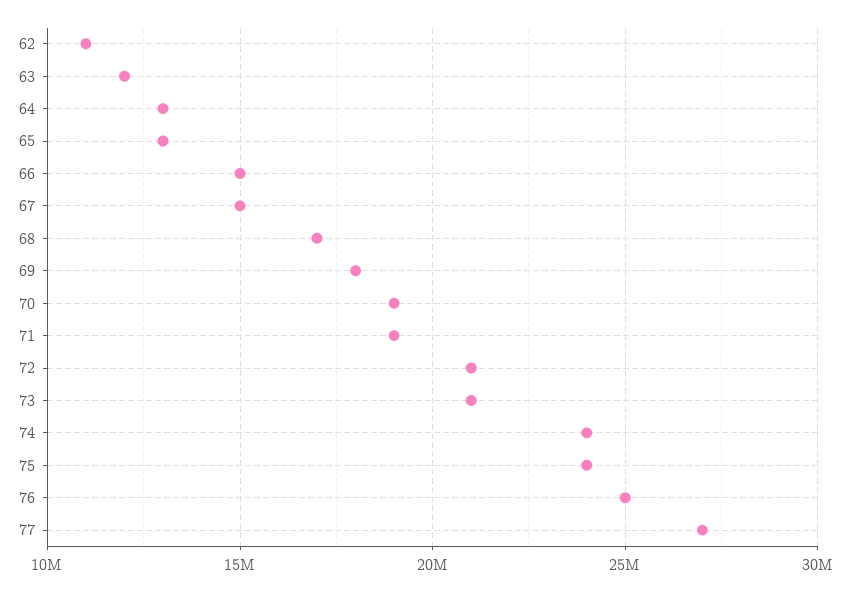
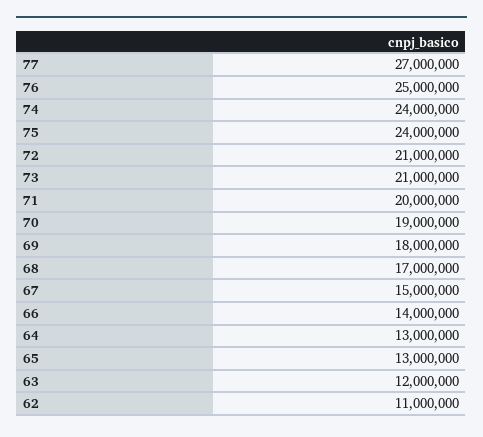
66: 15000000 -> 14000000
71: 19000000 -> 20000000

